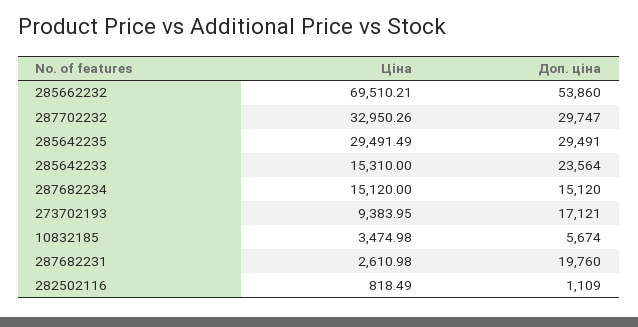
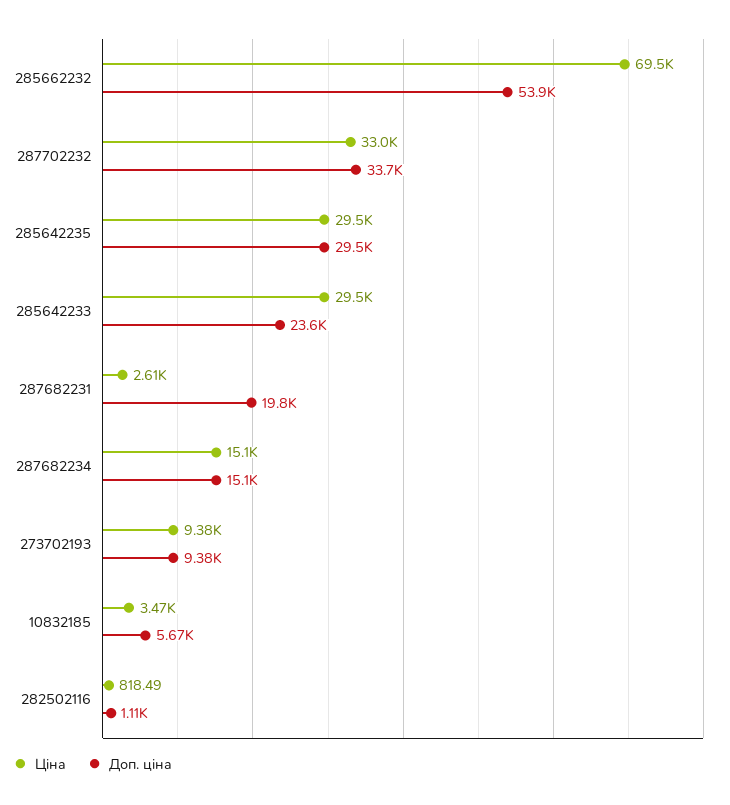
Доп. ціна, 287702232: 29747 -> 33700
Ціна, 285642233: 15310 -> 29500
Доп. ціна, 273702193: 17121 -> 9380

